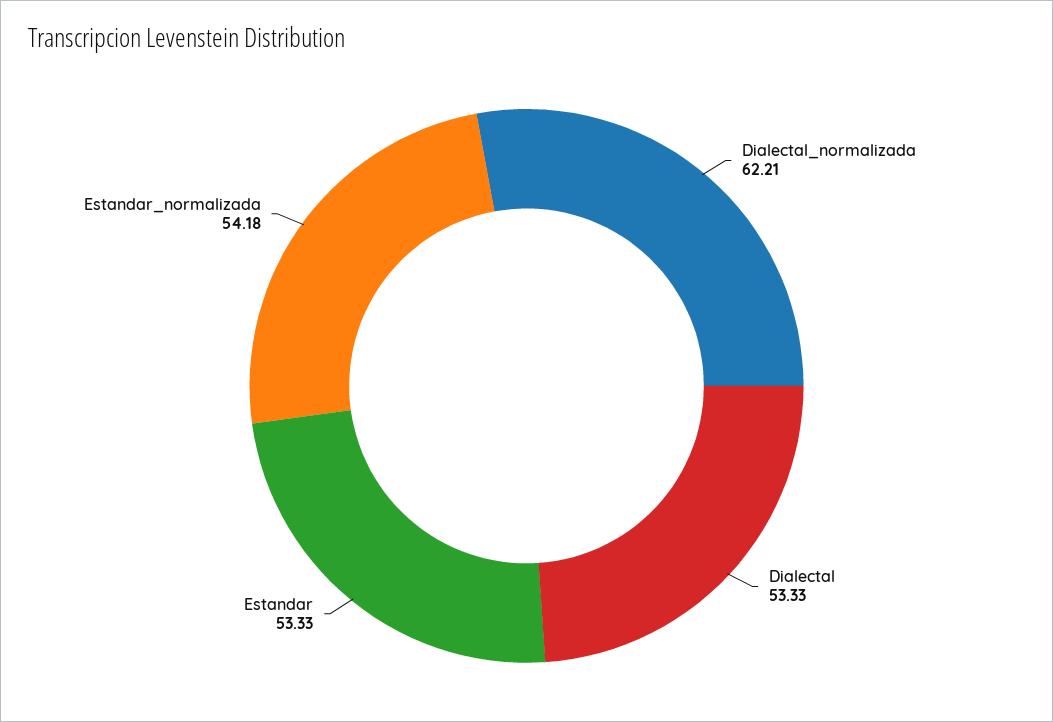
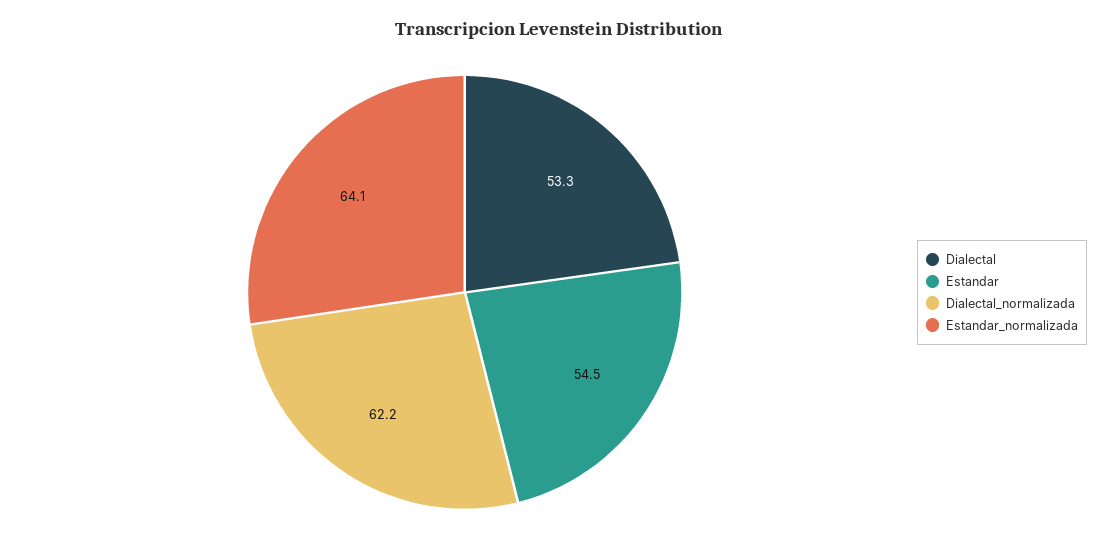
Estandar: 53.33 -> 54.5
Estandar_normalizada: 54.18 -> 64.1

